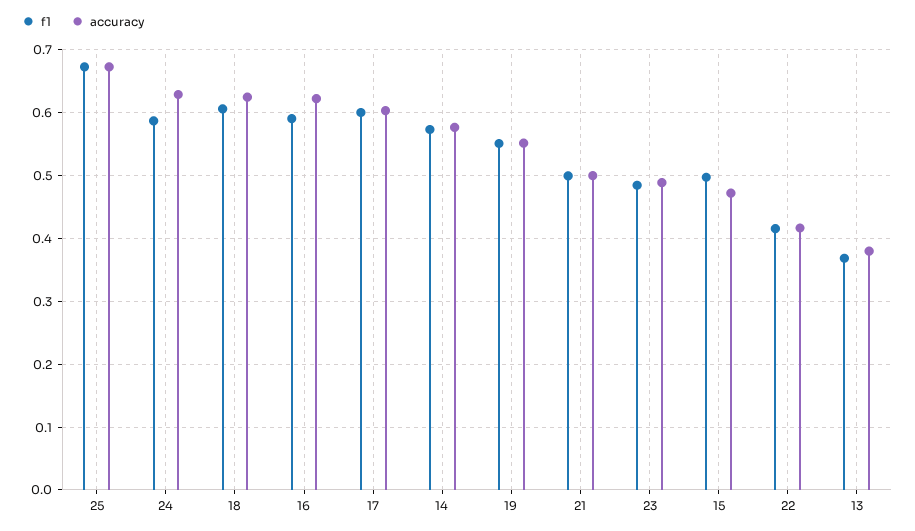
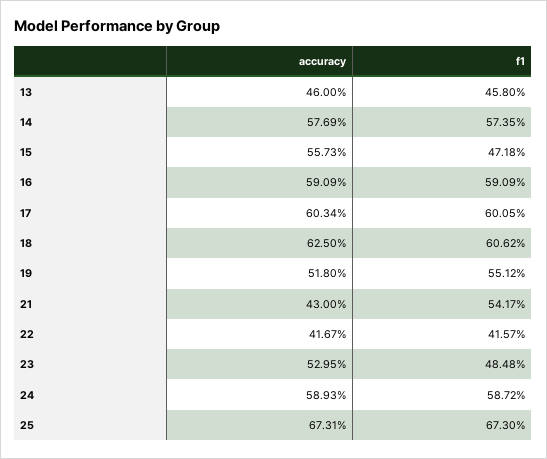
accuracy, 24: 0.63 -> 0.5893
accuracy, 16: 0.62 -> 0.5909
accuracy, 19: 0.55 -> 0.518
f1, 21: 0.5 -> 0.5417
accuracy, 21: 0.5 -> 0.43
accuracy, 23: 0.49 -> 0.5295
f1, 15: 0.5 -> 0.4718
accuracy, 15: 0.47 -> 0.5573
f1, 13: 0.37 -> 0.458
accuracy, 13: 0.38 -> 0.46

